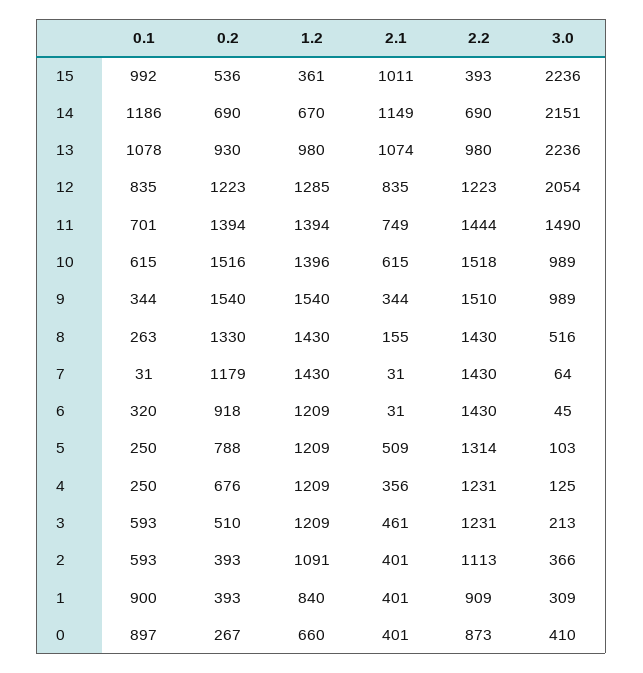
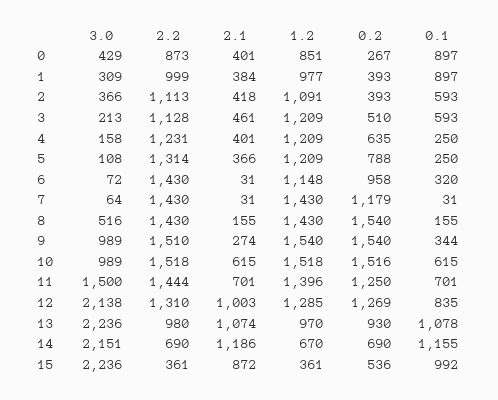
2.1, 15: 1011 -> 872
2.2, 15: 393 -> 361
0.1, 14: 1186 -> 1155
2.1, 14: 1149 -> 1186
1.2, 13: 980 -> 970
0.2, 12: 1223 -> 1269
2.1, 12: 835 -> 1003
2.2, 12: 1223 -> 1310
3.0, 12: 2054 -> 2138
0.2, 11: 1394 -> 1250
1.2, 11: 1394 -> 1396
2.1, 11: 749 -> 701
3.0, 11: 1490 -> 1500
1.2, 10: 1396 -> 1518
2.1, 9: 344 -> 274
0.1, 8: 263 -> 155
0.2, 8: 1330 -> 1540
0.2, 6: 918 -> 958
1.2, 6: 1209 -> 1148
3.0, 6: 45 -> 72
2.1, 5: 509 -> 366
3.0, 5: 103 -> 108
0.2, 4: 676 -> 635
2.1, 4: 356 -> 401
3.0, 4: 125 -> 158
2.2, 3: 1231 -> 1128
2.1, 2: 401 -> 418
0.1, 1: 900 -> 897
1.2, 1: 840 -> 977
2.1, 1: 401 -> 384
2.2, 1: 909 -> 999
1.2, 0: 660 -> 851
3.0, 0: 410 -> 429

